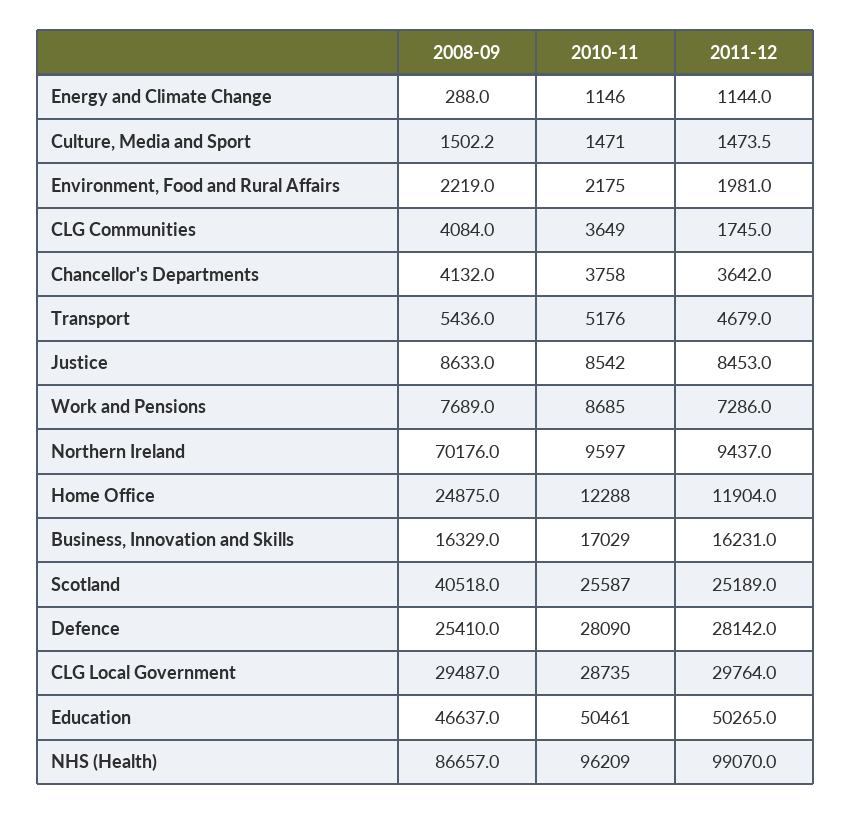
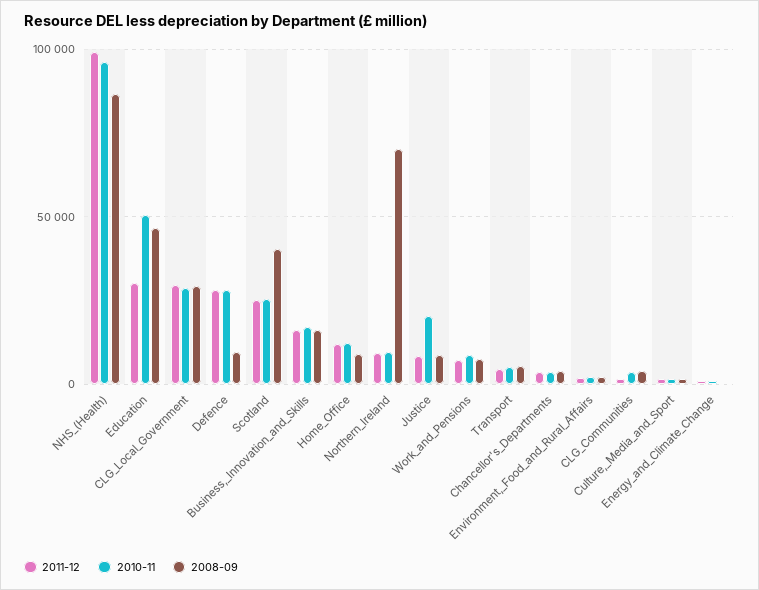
2010-11, Justice: 8542 -> 20000
2008-09, Home Office: 24875 -> 10000
2008-09, Defence: 25410 -> 10000
2011-12, Education: 50265 -> 30000

